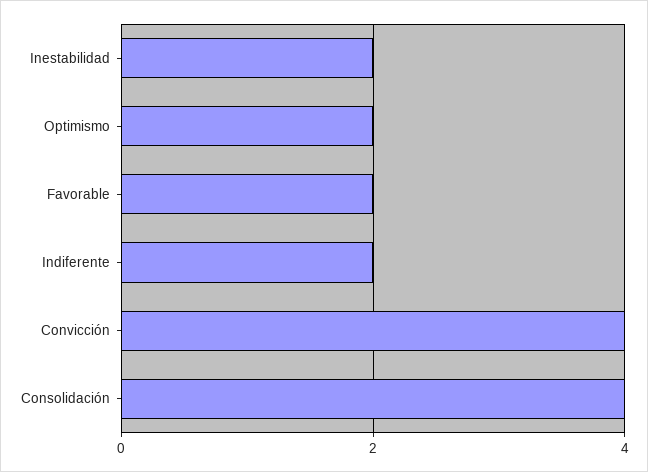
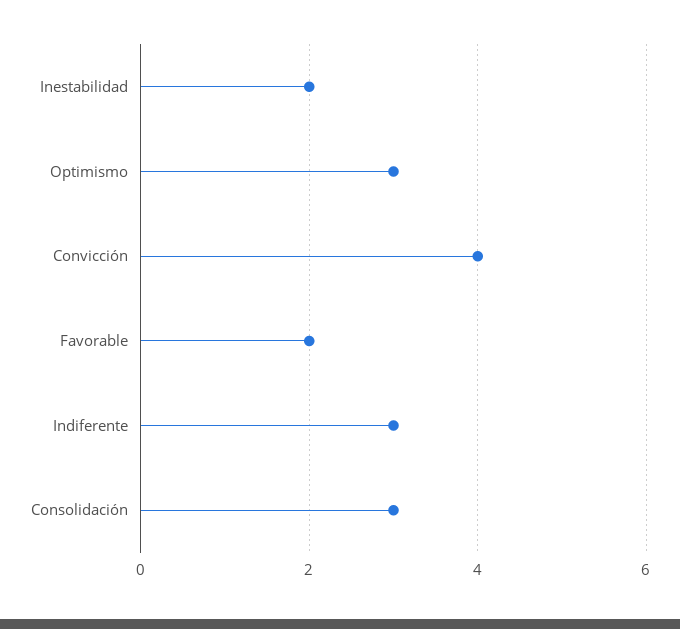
Optimismo: 2 -> 3
Indiferente: 2 -> 3
Consolidación: 4 -> 3

